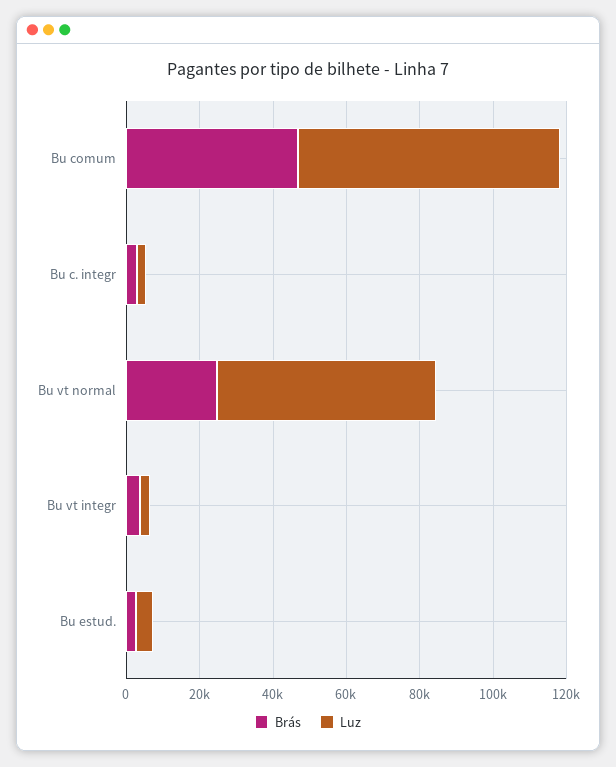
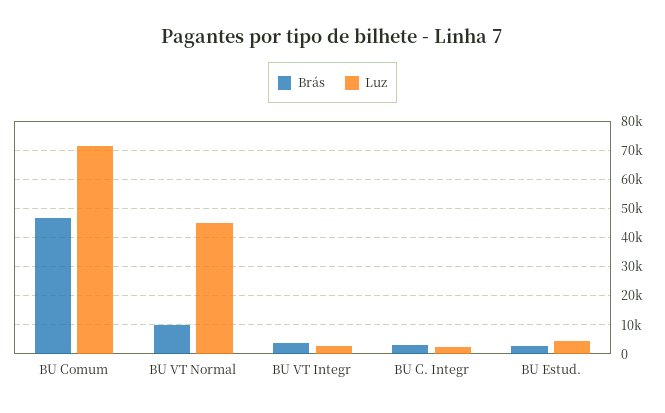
Brás, Bu vt normal: 25000 -> 10000
Luz, Bu vt normal: 60000 -> 45000

